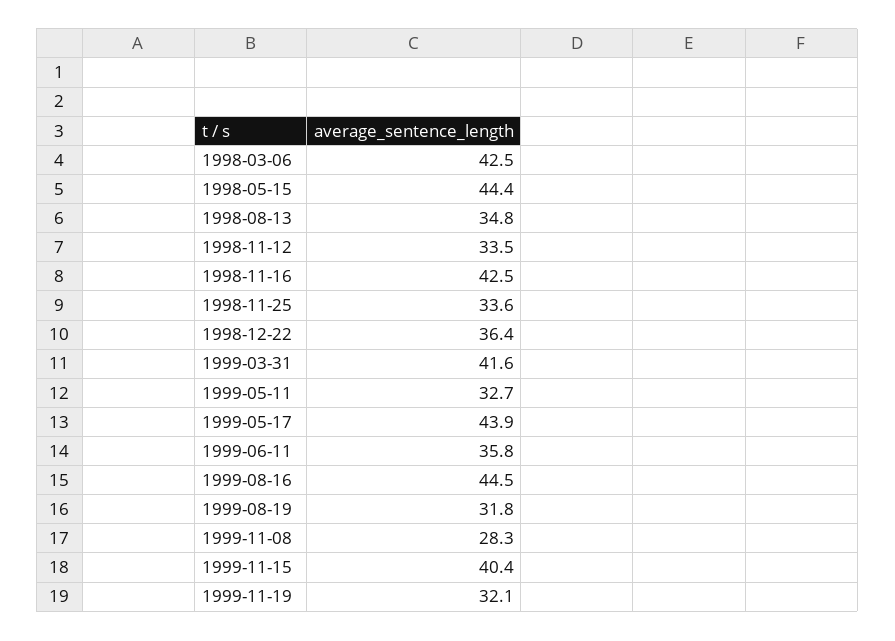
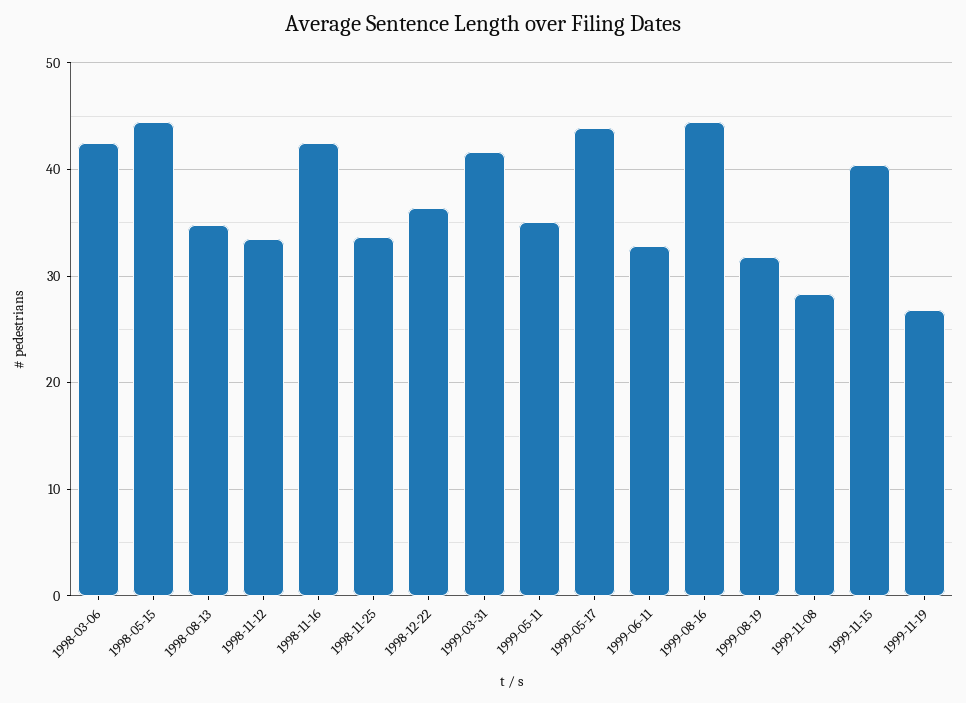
1999-05-11: 32.7 -> 35
1999-06-11: 35.8 -> 33
1999-11-19: 32.1 -> 27

